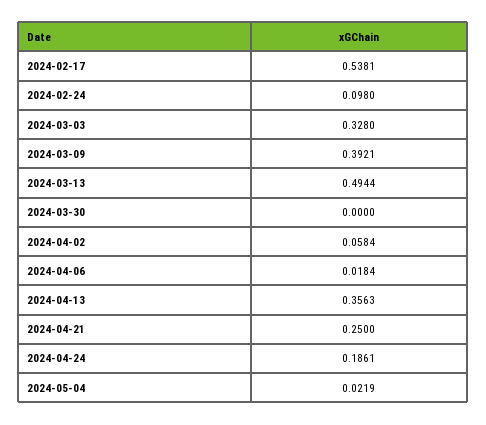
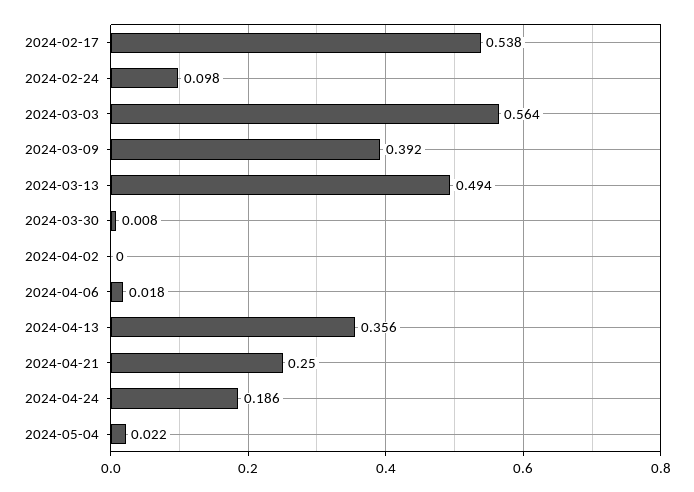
2024-03-03: 0.328 -> 0.564
2024-03-30: 0 -> 0.008
2024-04-02: 0.0584 -> 0

